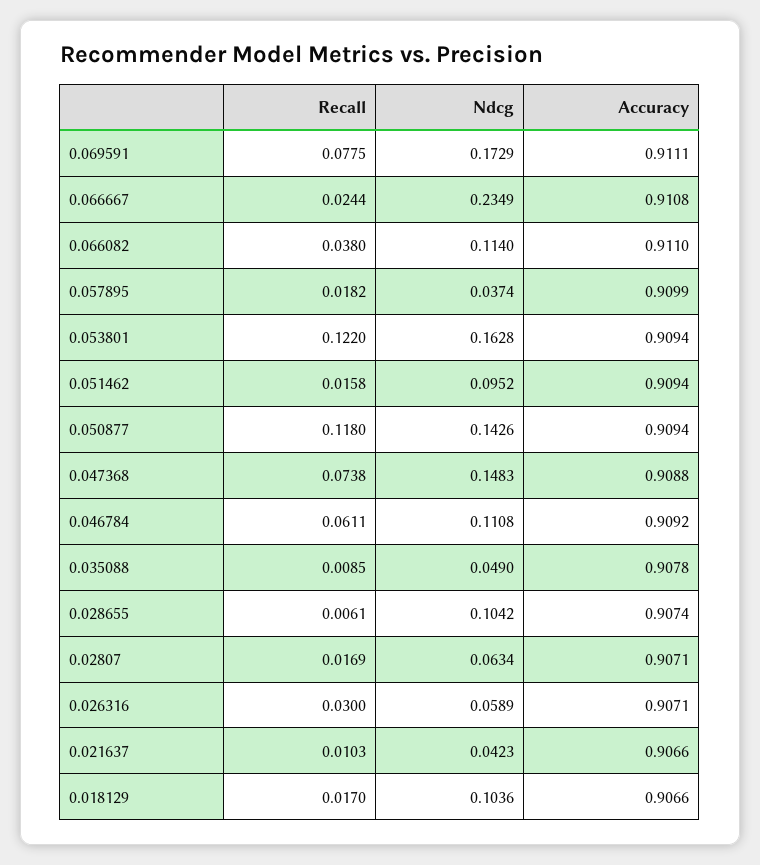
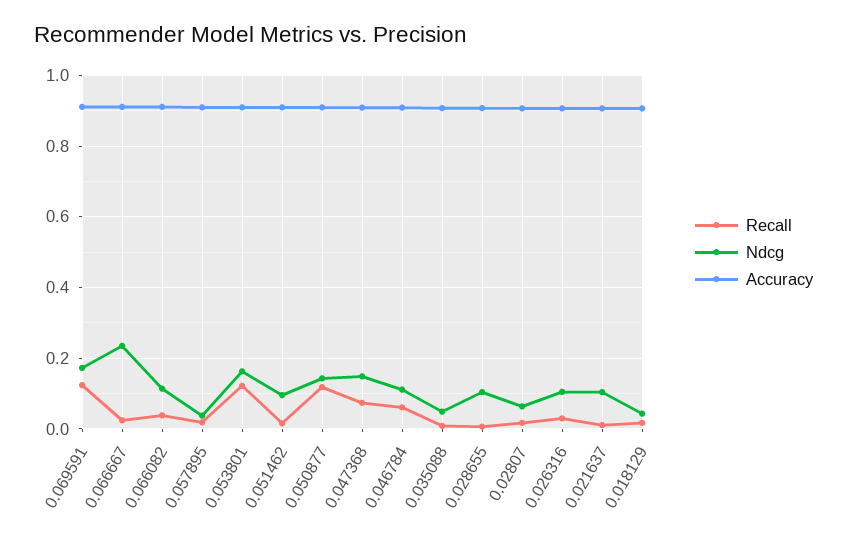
Recall, 0.069591: 0.0775 -> 0.12
Ndcg, 0.026316: 0.0589 -> 0.1
Ndcg, 0.021637: 0.0423 -> 0.1
Ndcg, 0.018129: 0.1036 -> 0.04

